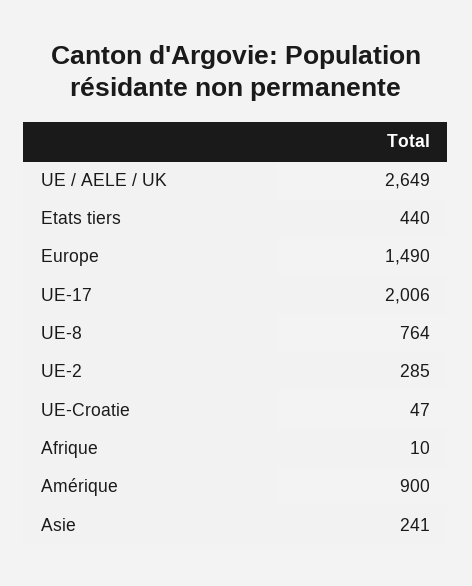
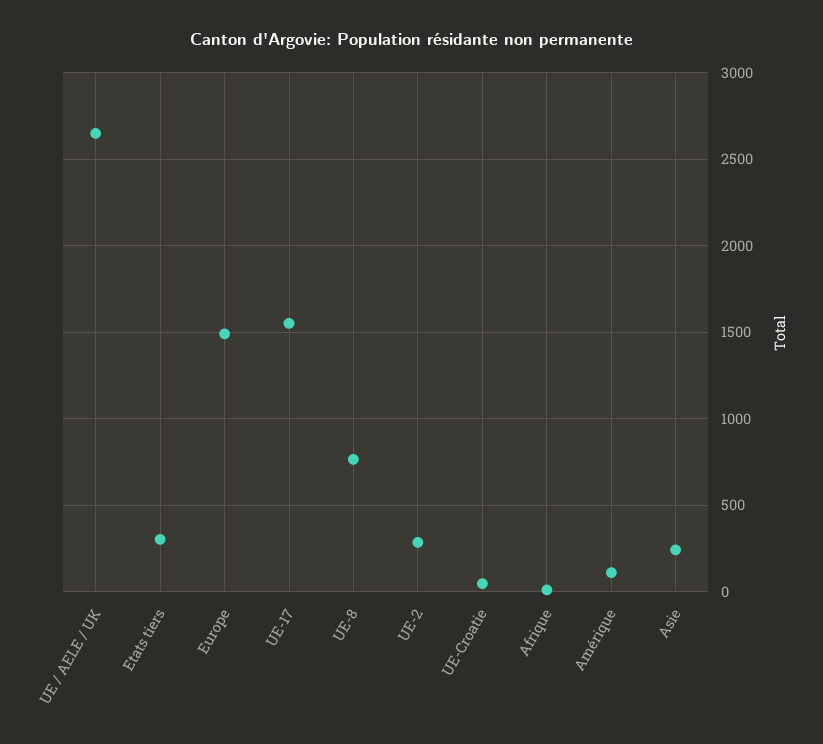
Etats tiers: 440 -> 300
UE-17: 2006 -> 1550
Amérique: 900 -> 100

